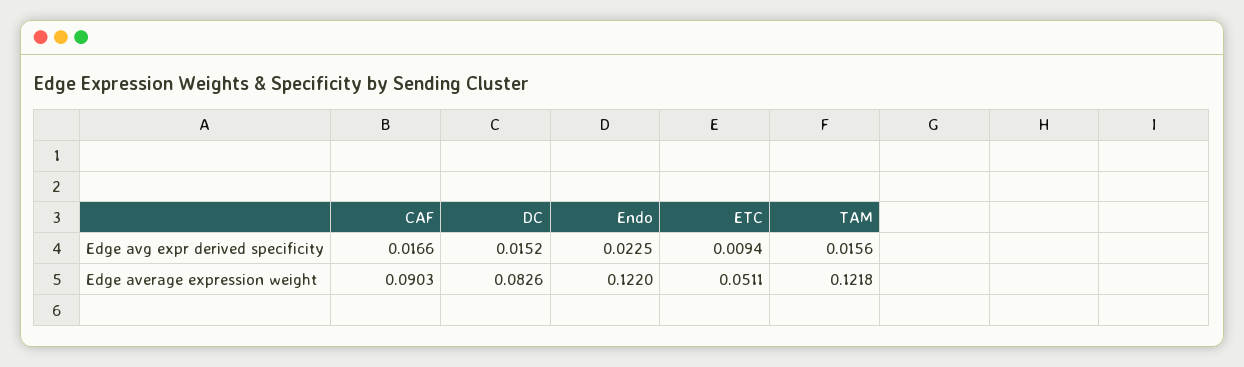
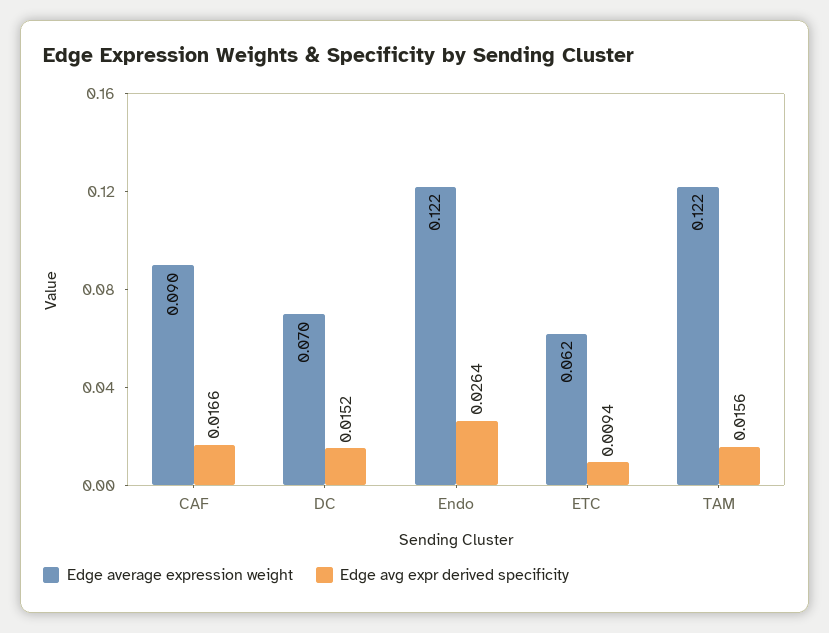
Edge avg expr derived specificity, Endo: 0.0225 -> 0.0264
Edge average expression weight, DC: 0.0826 -> 0.07
Edge average expression weight, ETC: 0.0511 -> 0.062

